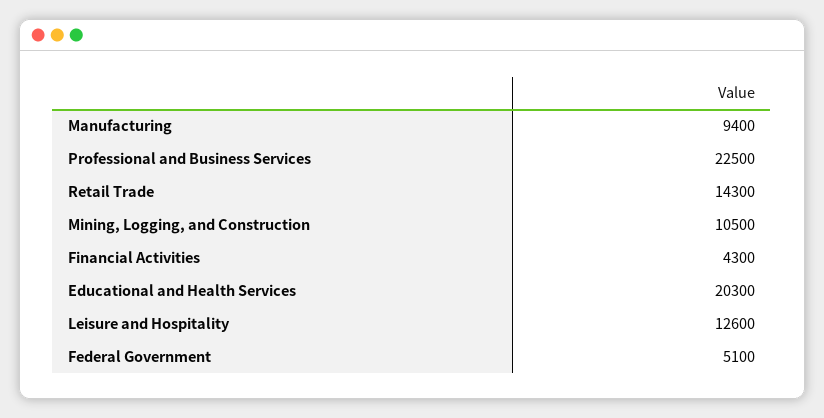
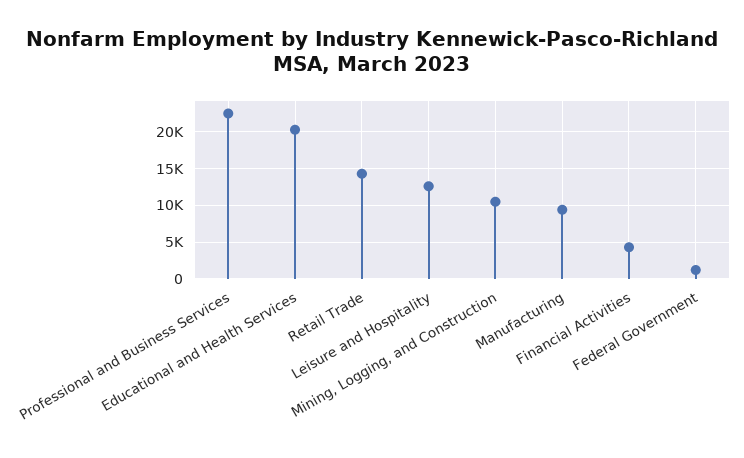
Federal Government: 5100 -> 1000

